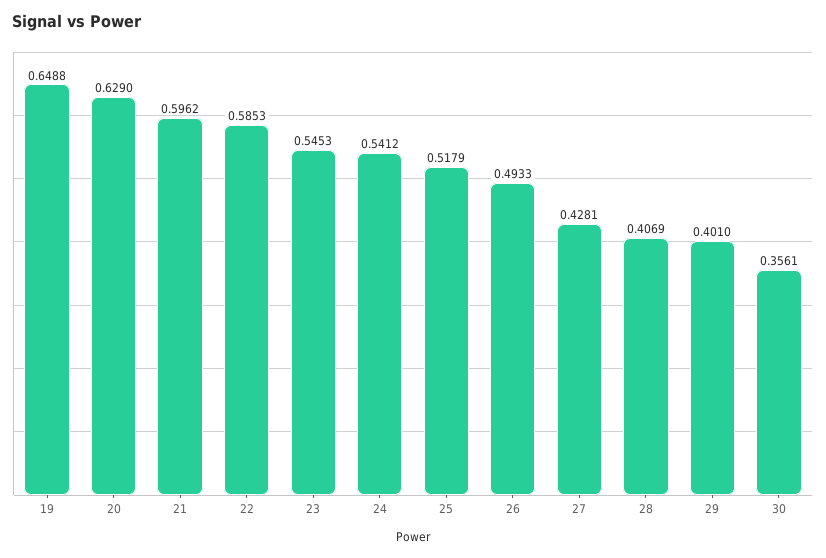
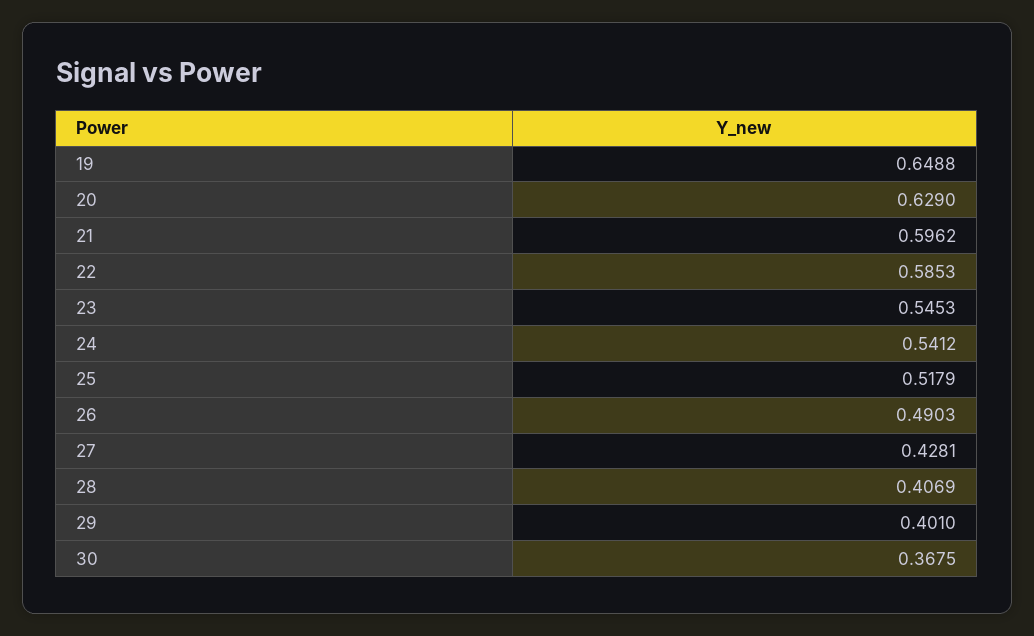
26: 0.4933 -> 0.4903
30: 0.3561 -> 0.3675

